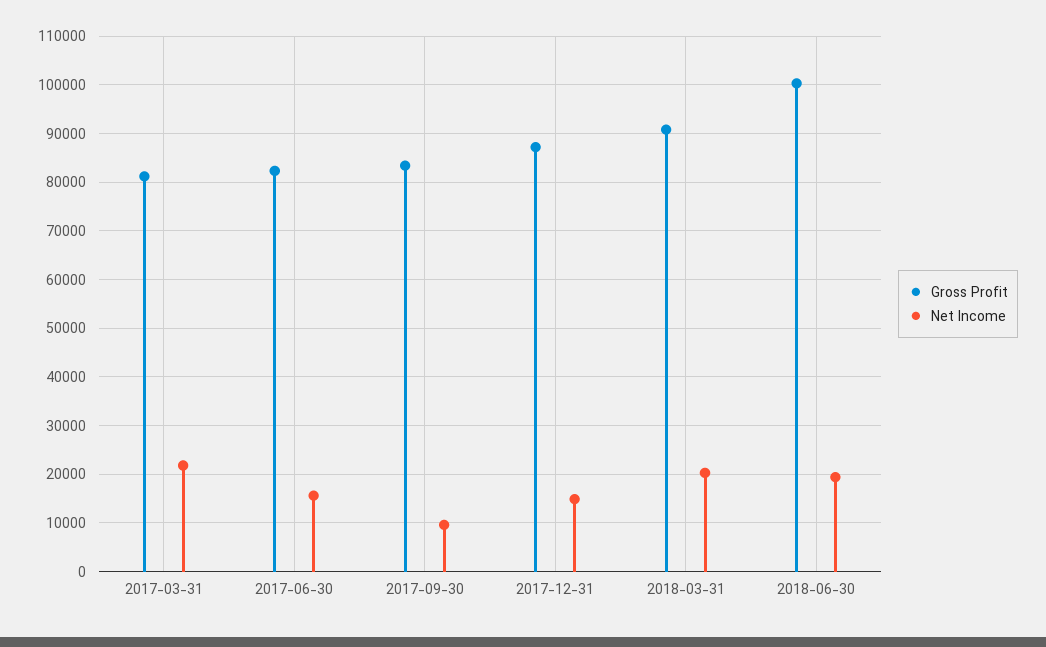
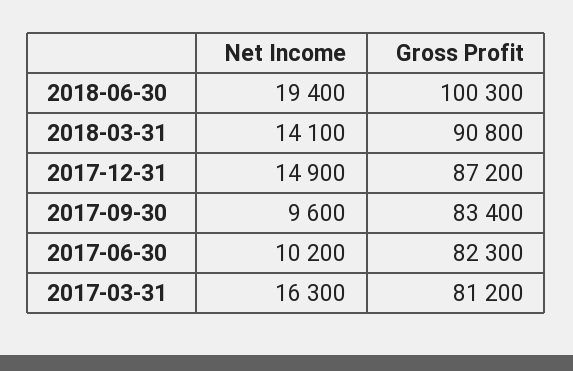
Net Income, 2017-03-31: 22000 -> 16300
Net Income, 2017-06-30: 16000 -> 10200
Net Income, 2018-03-31: 20000 -> 14100

